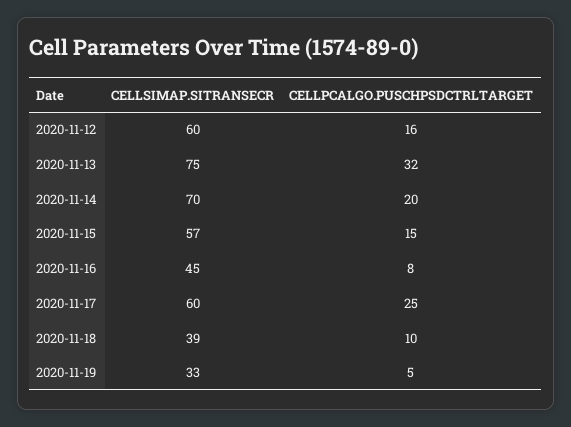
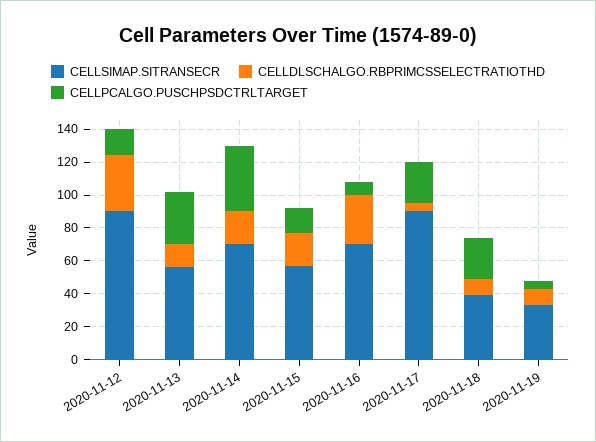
CELLSIMAP.SITRANSECR, 2020-11-12: 60 -> 90
CELLSIMAP.SITRANSECR, 2020-11-13: 75 -> 55
CELLPCALGO.PUSCHPSDCTRLTARGET, 2020-11-14: 20 -> 40
CELLSIMAP.SITRANSECR, 2020-11-16: 45 -> 70
CELLSIMAP.SITRANSECR, 2020-11-17: 60 -> 90
CELLPCALGO.PUSCHPSDCTRLTARGET, 2020-11-18: 10 -> 25
CELLDLSCHALGO.RBPRIMCSSELECTRATIOTHD, 2020-11-12: none -> 35
CELLDLSCHALGO.RBPRIMCSSELECTRATIOTHD, 2020-11-13: none -> 15
CELLDLSCHALGO.RBPRIMCSSELECTRATIOTHD, 2020-11-14: none -> 20
CELLDLSCHALGO.RBPRIMCSSELECTRATIOTHD, 2020-11-15: none -> 20
CELLDLSCHALGO.RBPRIMCSSELECTRATIOTHD, 2020-11-16: none -> 30
CELLDLSCHALGO.RBPRIMCSSELECTRATIOTHD, 2020-11-17: none -> 5
CELLDLSCHALGO.RBPRIMCSSELECTRATIOTHD, 2020-11-18: none -> 10
CELLDLSCHALGO.RBPRIMCSSELECTRATIOTHD, 2020-11-19: none -> 10

